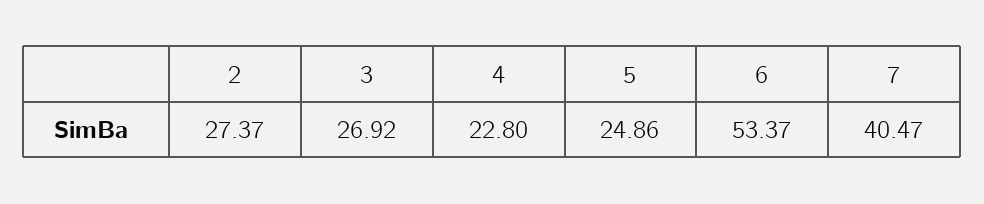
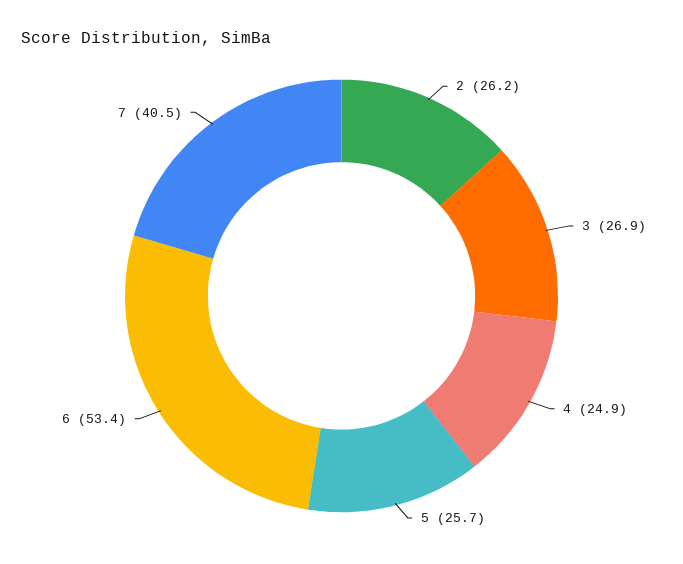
2: 27.37 -> 26.2
4: 22.8 -> 24.9
5: 24.86 -> 25.7

